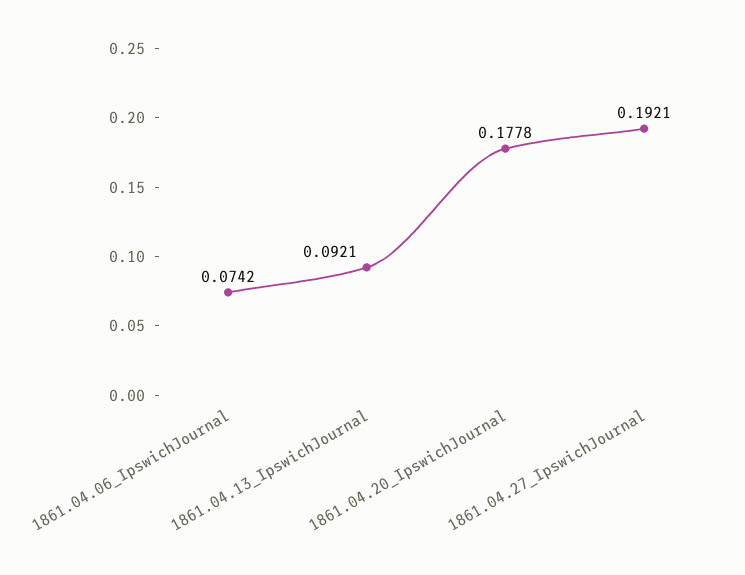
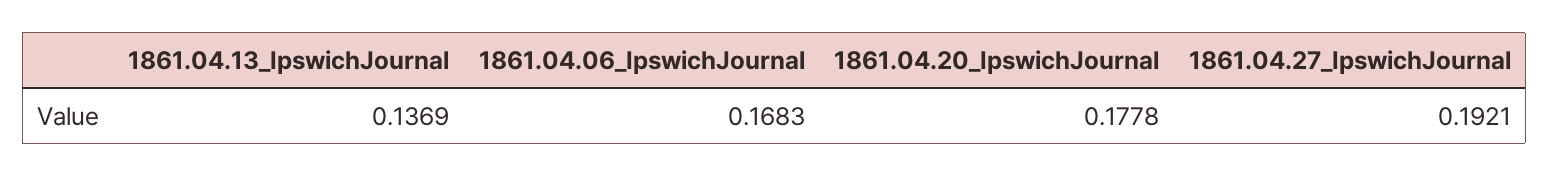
1861.04.06_IpswichJournal: 0.0742 -> 0.1683
1861.04.13_IpswichJournal: 0.0921 -> 0.1369

